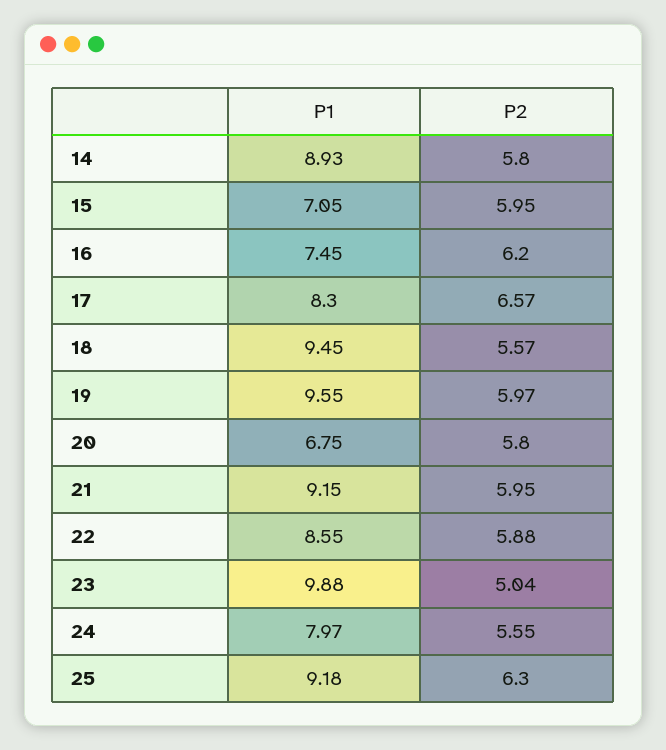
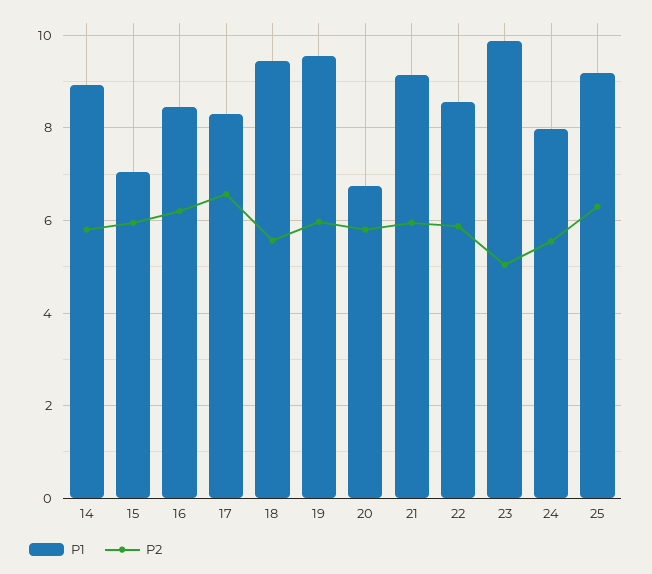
P1, 16: 7.45 -> 8.4

